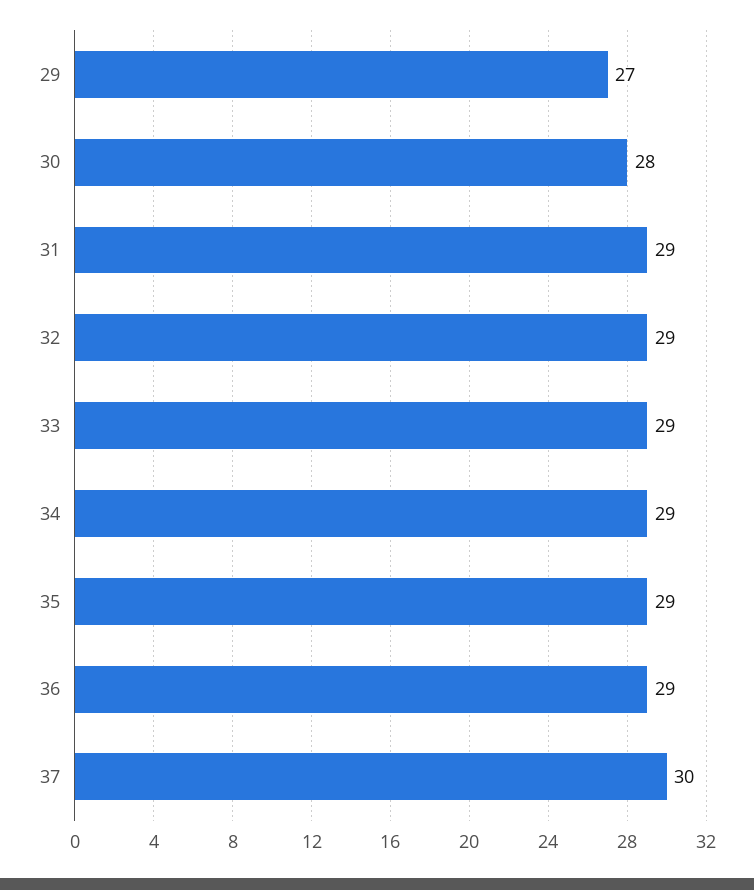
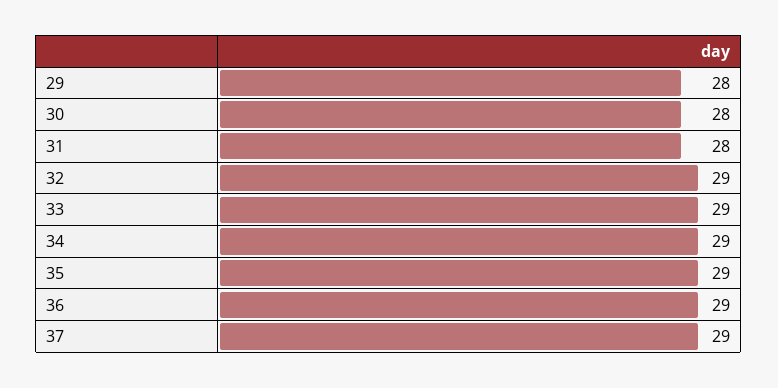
29: 27 -> 28
31: 29 -> 28
37: 30 -> 29

